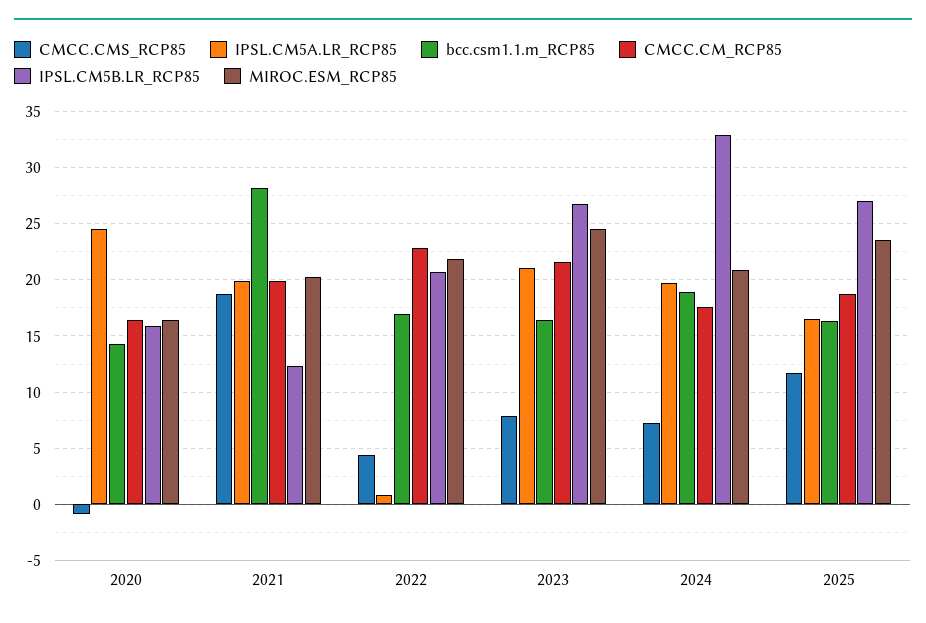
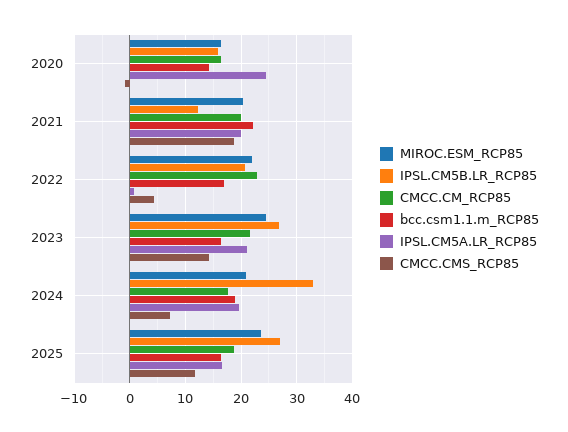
bcc.csm1.1.m_RCP85, 2021: 28 -> 22
CMCC.CMS_RCP85, 2023: 8 -> 14

